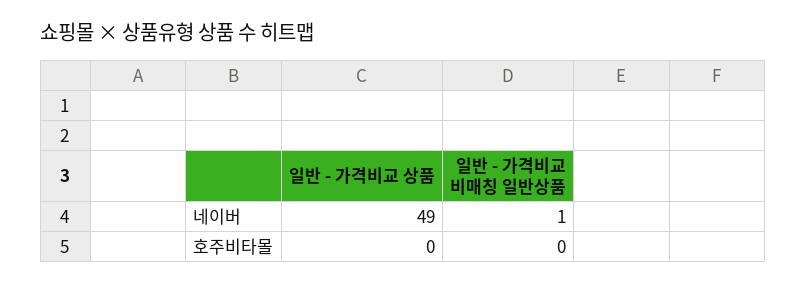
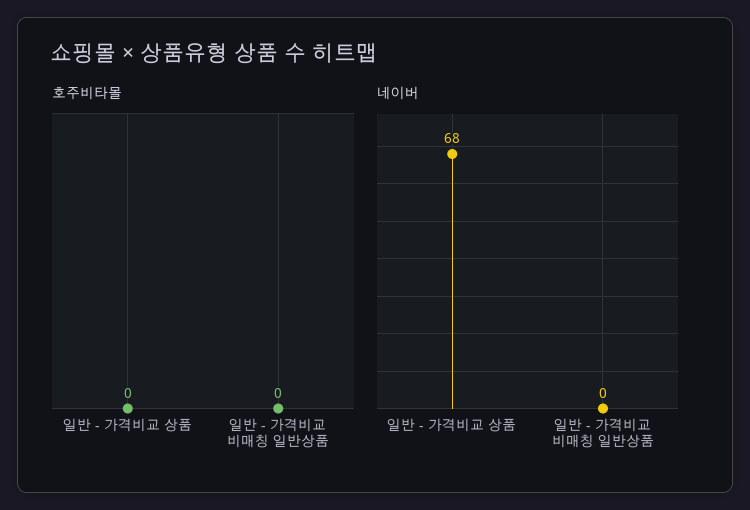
네이버, 일반 - 가격비교 상품: 49 -> 68
네이버, 일반 - 가격비교 비매칭 일반상품: 1 -> 0

